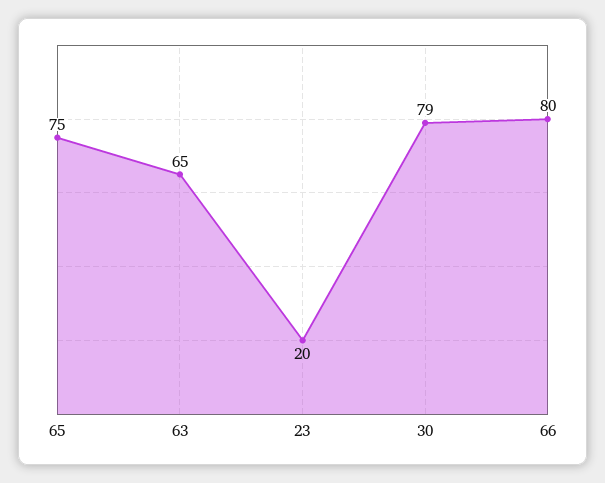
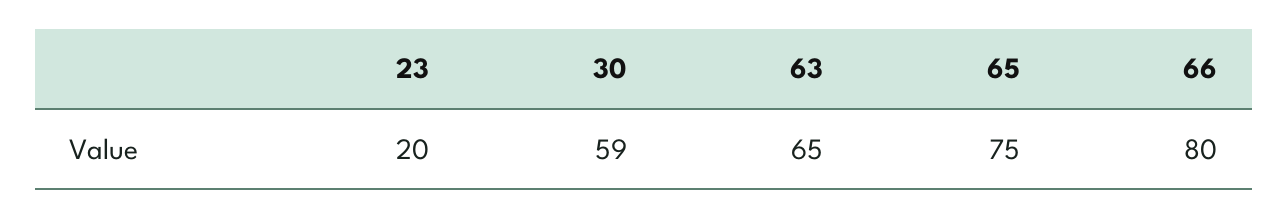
30: 79 -> 59

